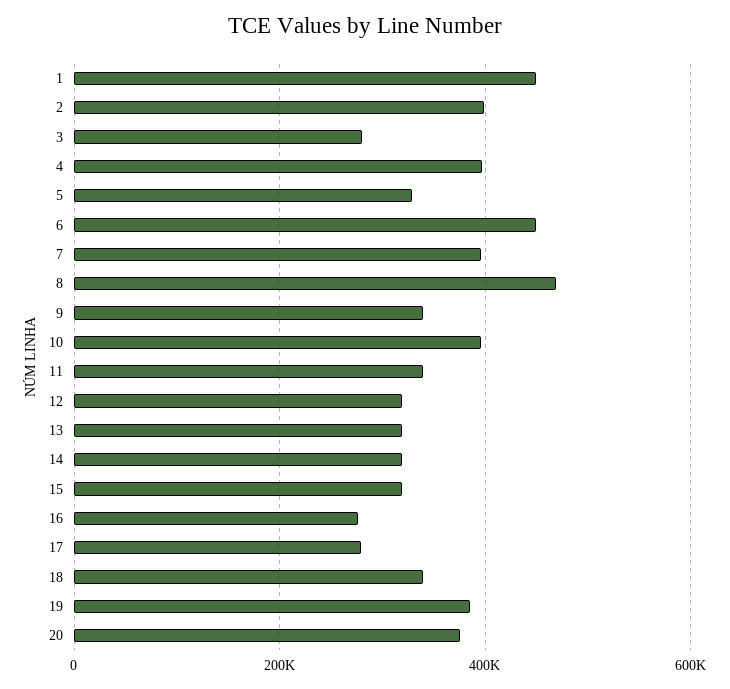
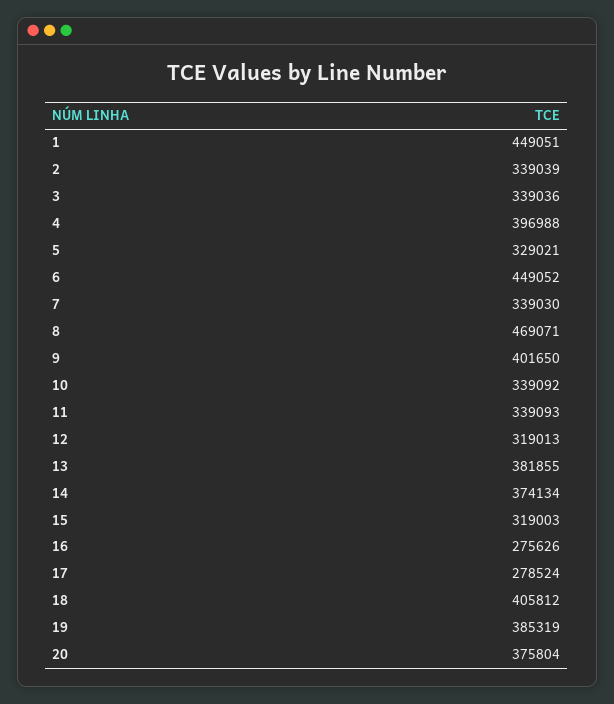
2: 400000 -> 339039
3: 280000 -> 339036
7: 400000 -> 339030
9: 340000 -> 401650
10: 400000 -> 339092
13: 320000 -> 381855
14: 320000 -> 374134
18: 340000 -> 405812

